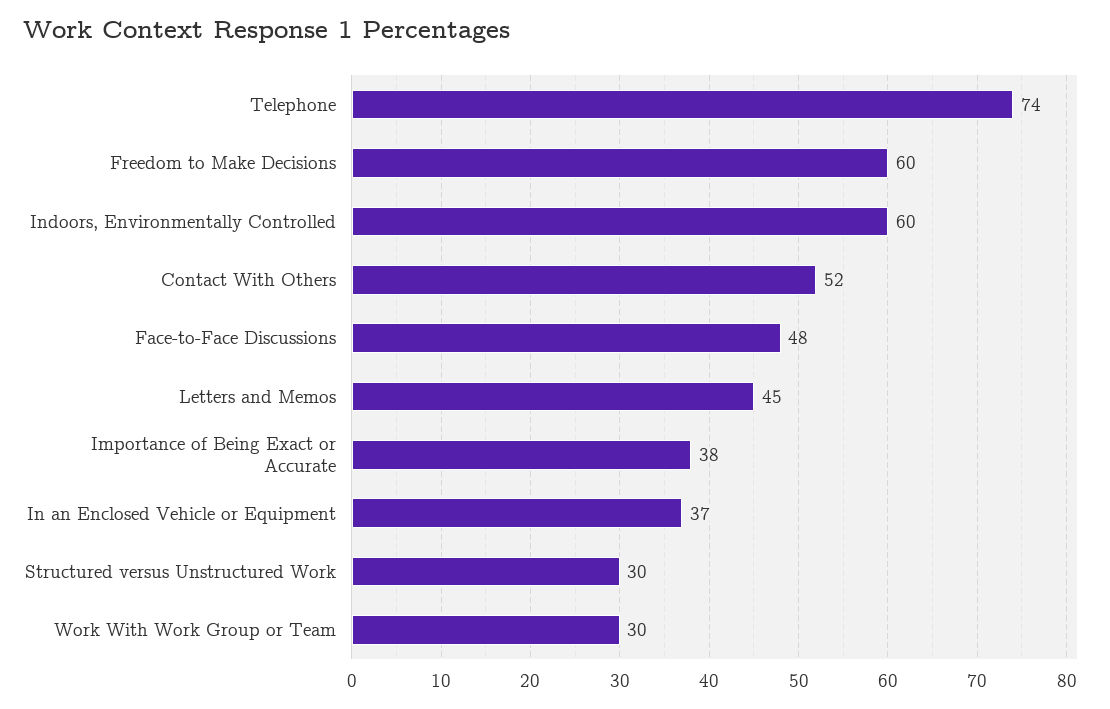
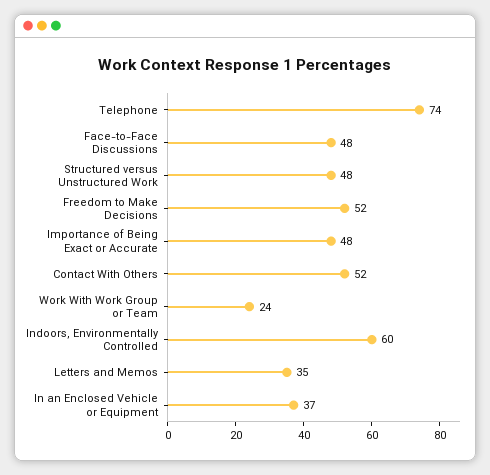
Freedom to Make Decisions: 60 -> 52
Letters and Memos: 45 -> 35
Importance of Being Exact or Accurate: 38 -> 48
Structured versus Unstructured Work: 30 -> 48
Work With Work Group or Team: 30 -> 24

